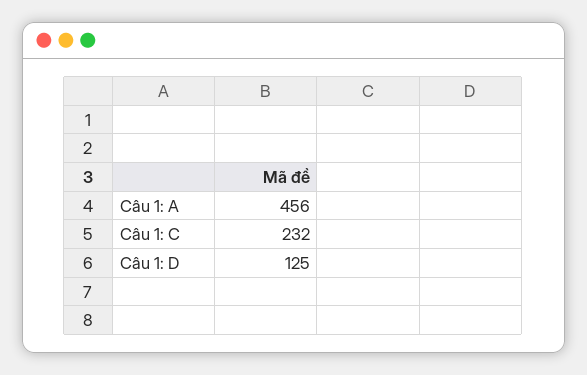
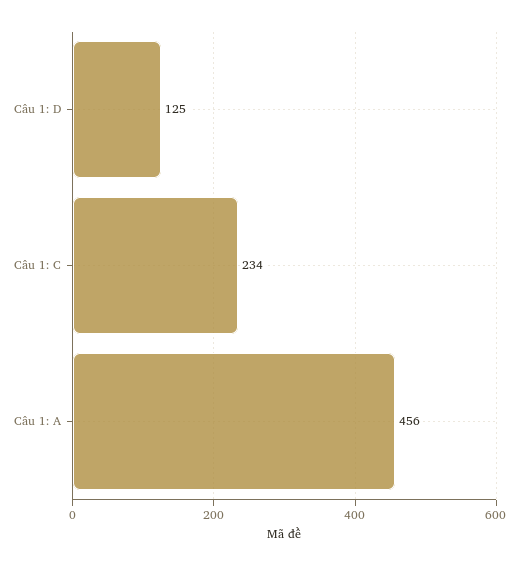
Câu 1: C: 232 -> 234

